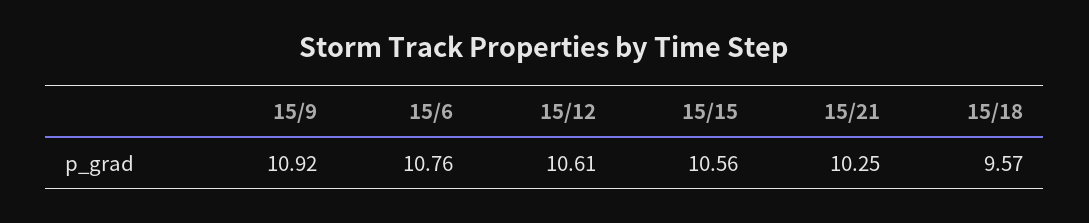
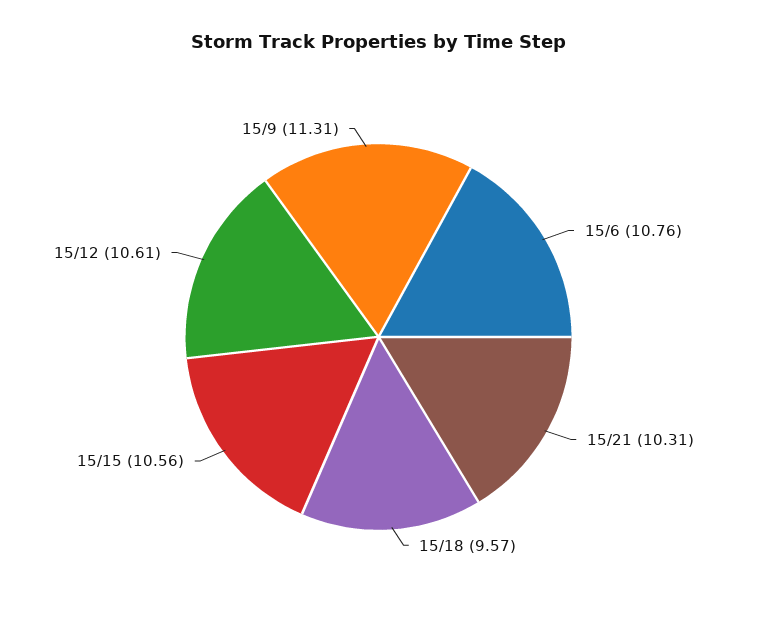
15/9: 10.92 -> 11.31
15/21: 10.25 -> 10.31

